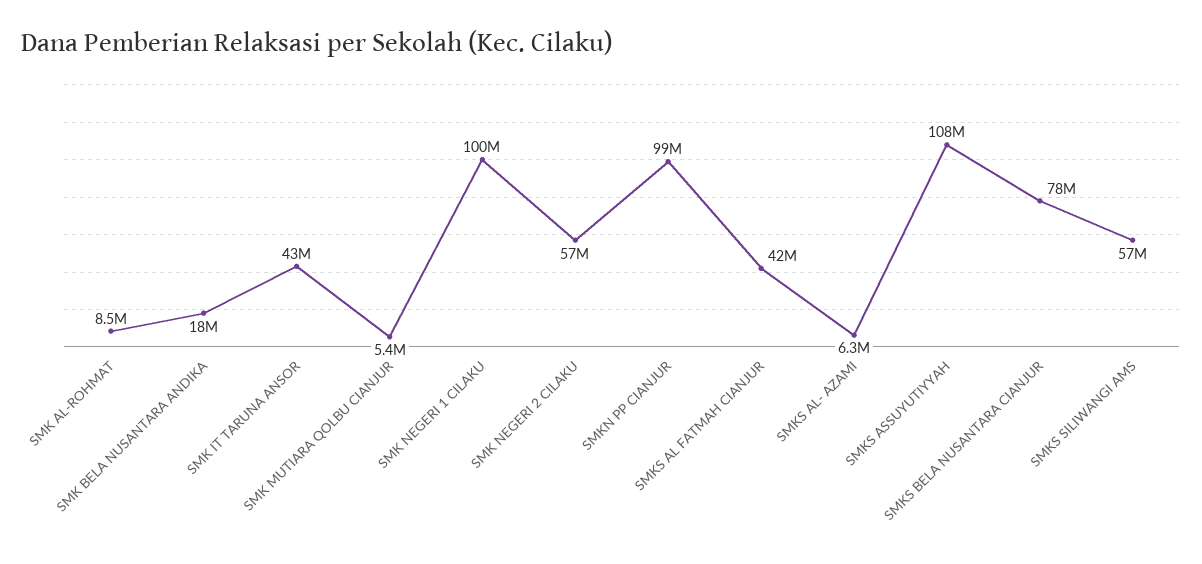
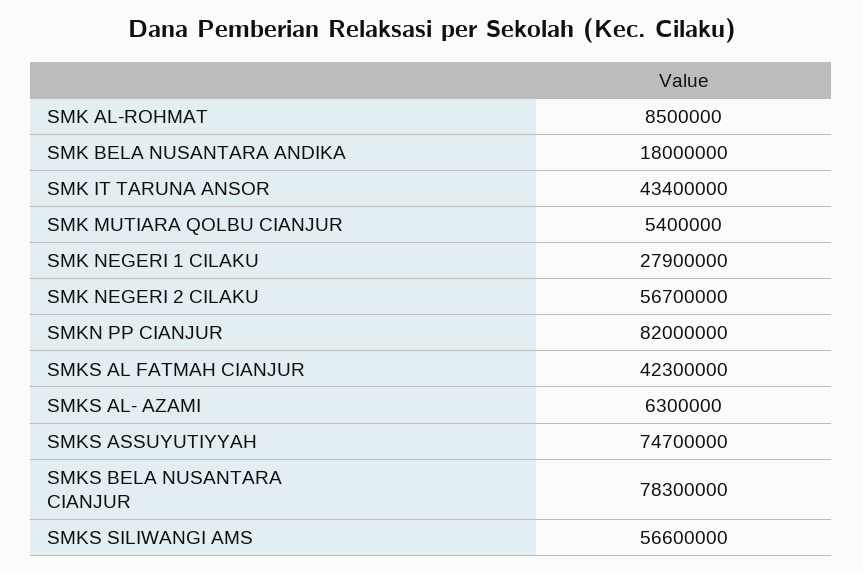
SMK NEGERI 1 CILAKU: 100000000 -> 27900000
SMKN PP CIANJUR: 99000000 -> 82000000
SMKS ASSUYUTIYYAH: 108000000 -> 74700000

